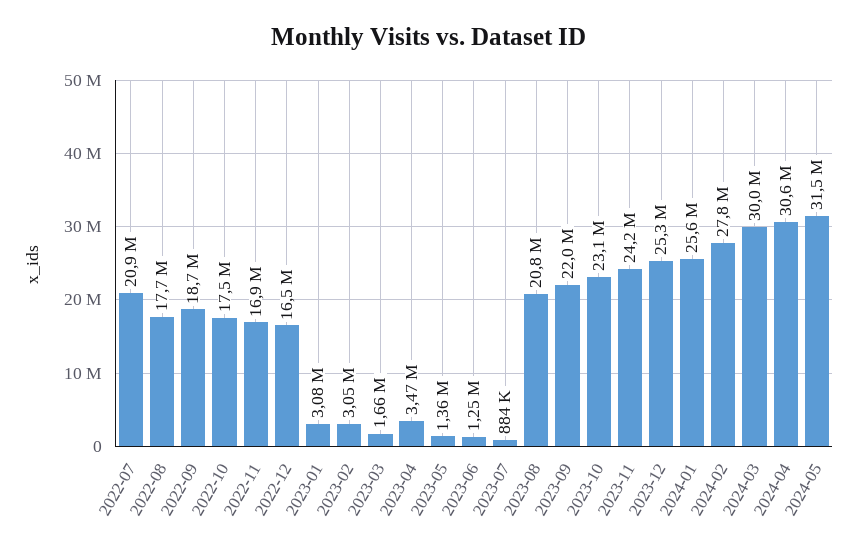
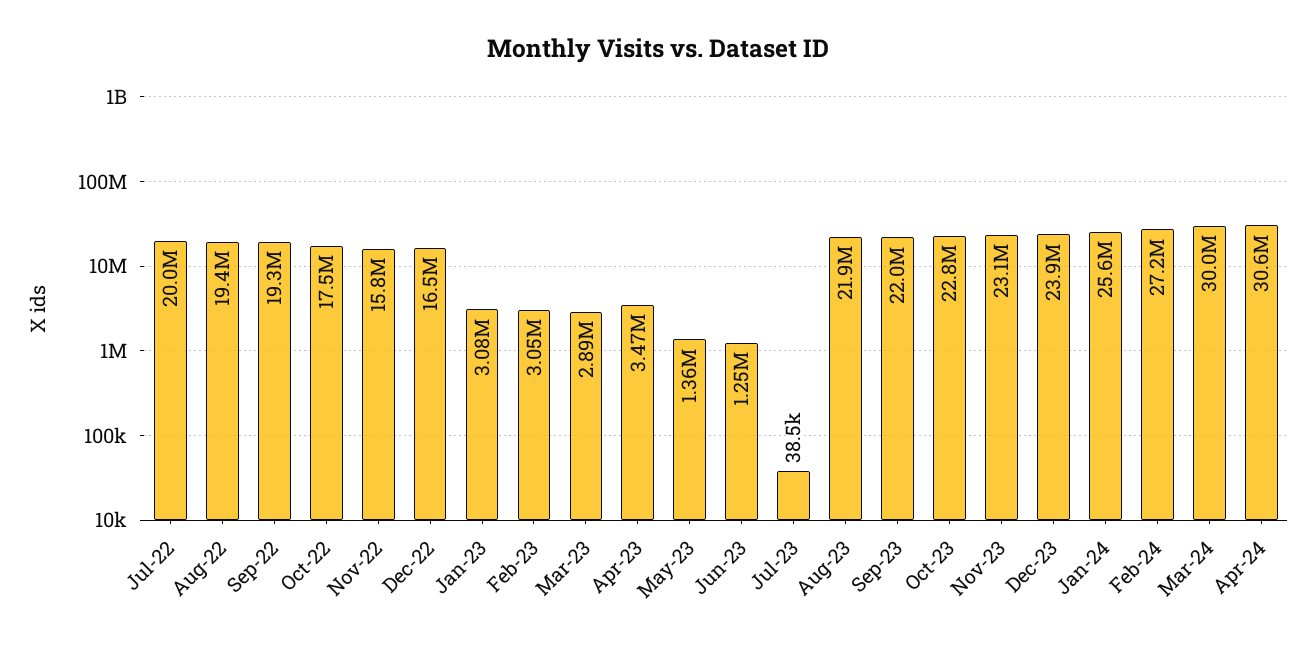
2022-07: 20900000 -> 20000000
2022-08: 17700000 -> 19400000
2022-09: 18700000 -> 19300000
2022-11: 16900000 -> 15800000
2023-03: 1660000 -> 2890000
2023-07: 884000 -> 38500
2023-08: 20800000 -> 21900000
2023-10: 23100000 -> 22800000
2023-11: 24200000 -> 23100000
2023-12: 25300000 -> 23900000
2024-02: 27800000 -> 27200000
2024-05: 31500000 -> none

